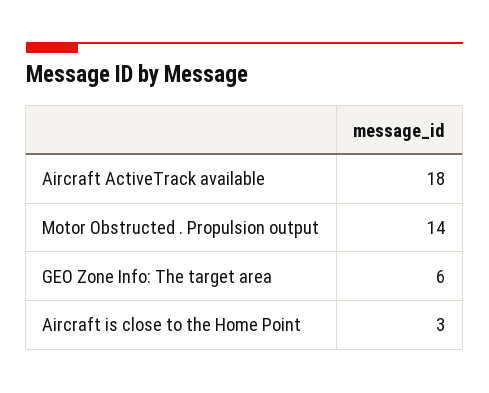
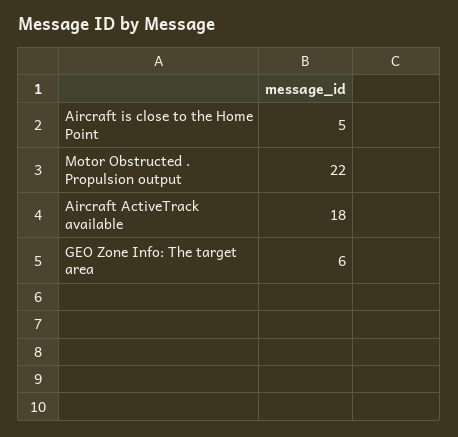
Motor Obstructed . Propulsion output: 14 -> 22
Aircraft is close to the Home Point: 3 -> 5

